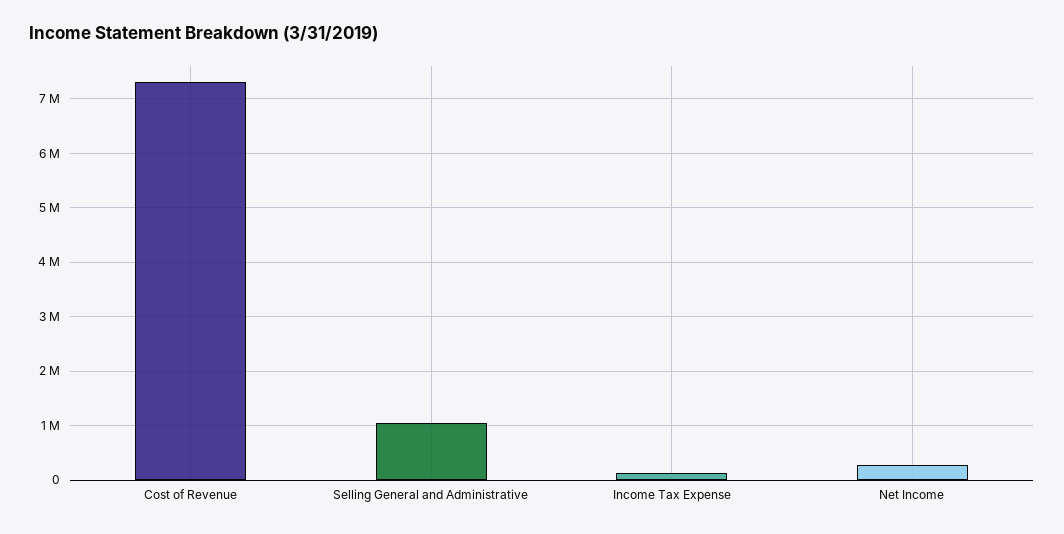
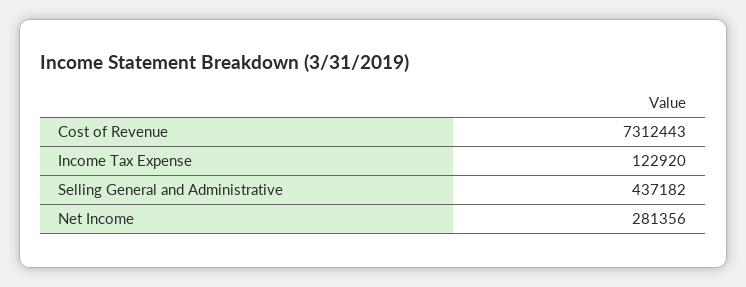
Selling General and Administrative: 1000000 -> 437182

